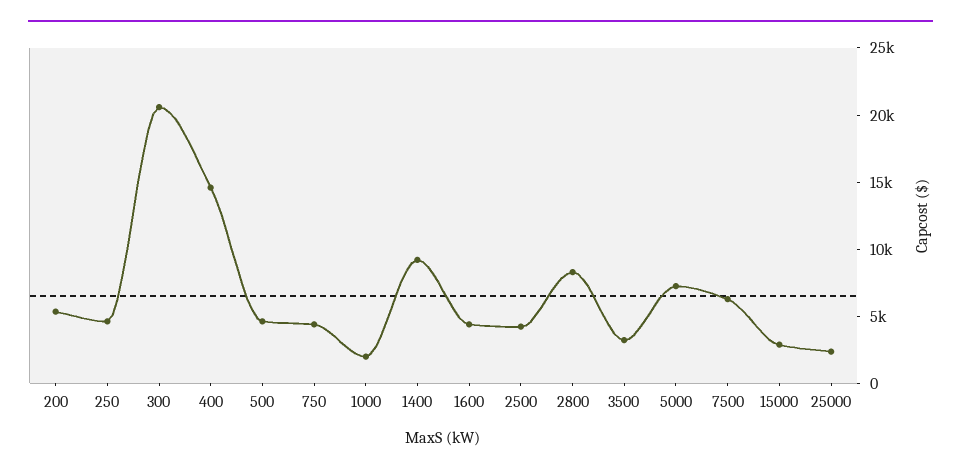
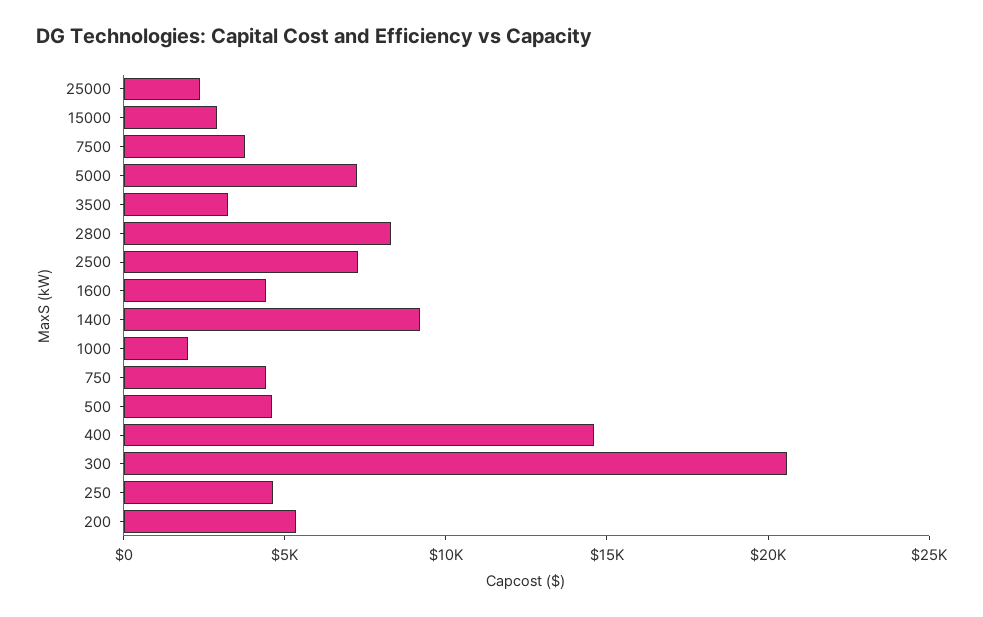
2500: 4000 -> 7000
7500: 6000 -> 4000

